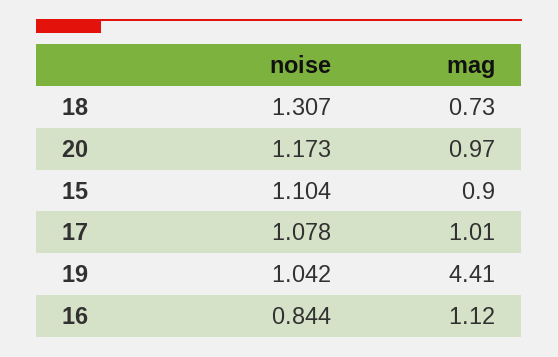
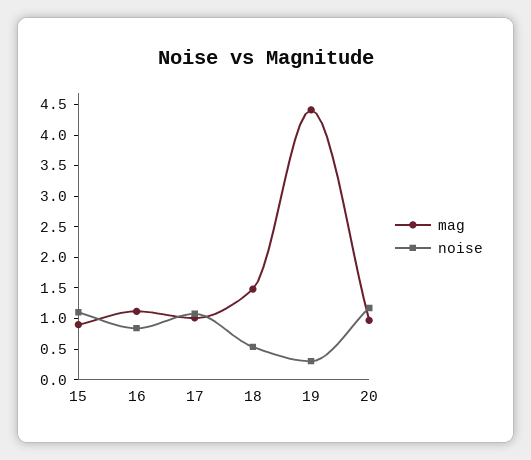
noise, 18: 1.307 -> 0.5
mag, 18: 0.73 -> 1.5
noise, 19: 1.042 -> 0.25

